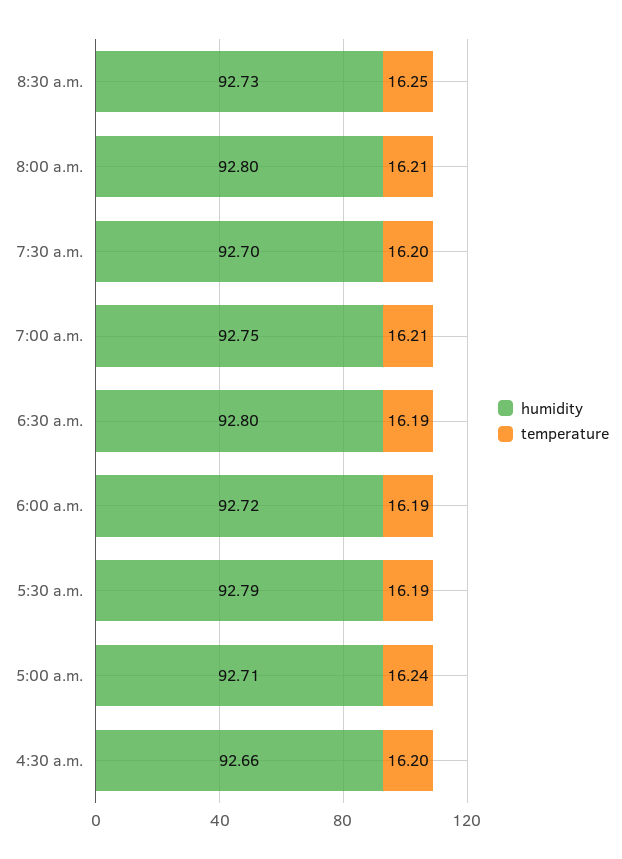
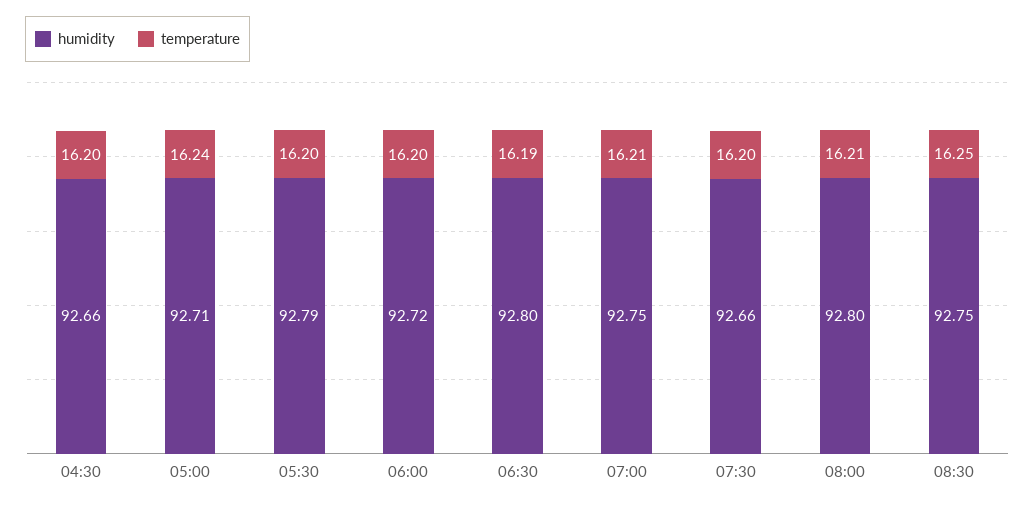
humidity, 8:30 a.m.: 92.73 -> 92.75
humidity, 7:30 a.m.: 92.7 -> 92.66
temperature, 6:00 a.m.: 16.19 -> 16.2
temperature, 5:30 a.m.: 16.19 -> 16.2

